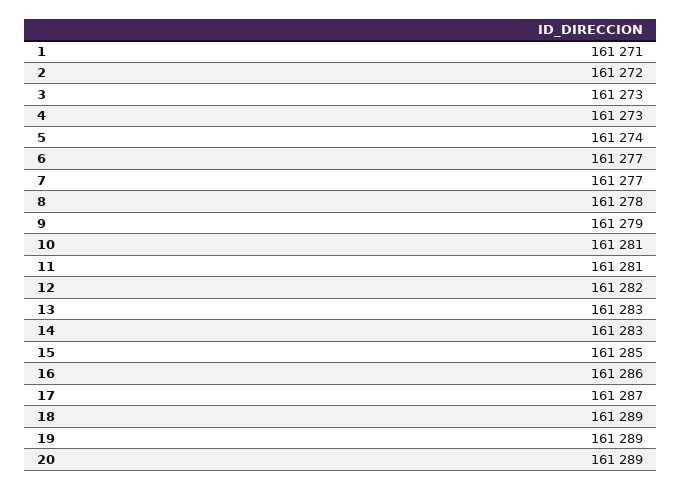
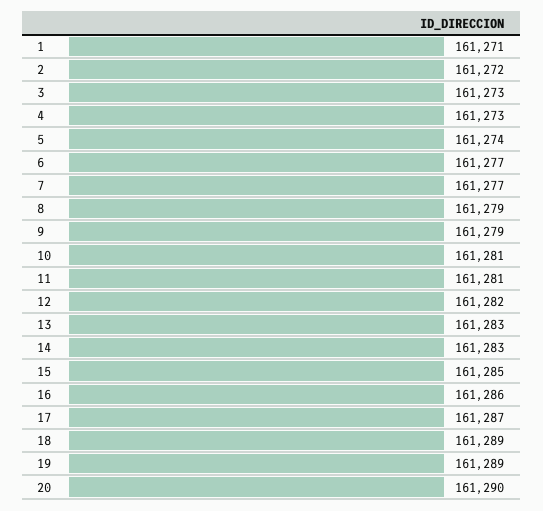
8: 161278 -> 161279
20: 161289 -> 161290

